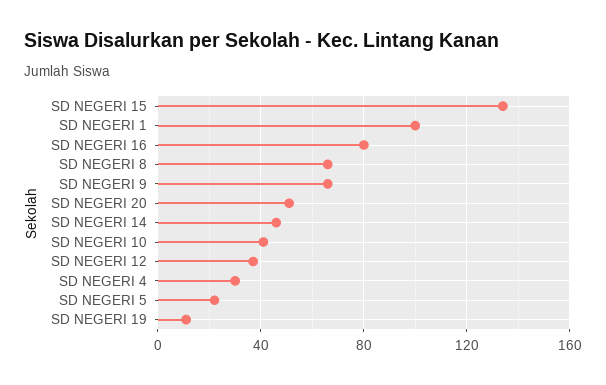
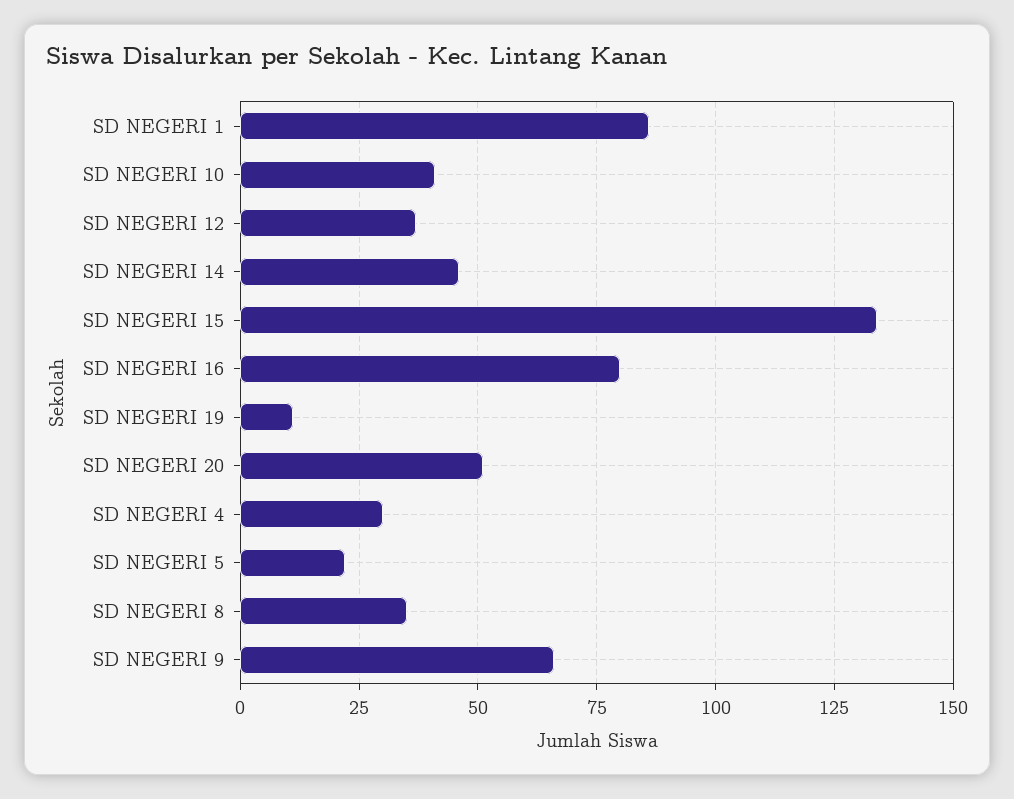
SD NEGERI 1: 100 -> 85
SD NEGERI 8: 65 -> 35

